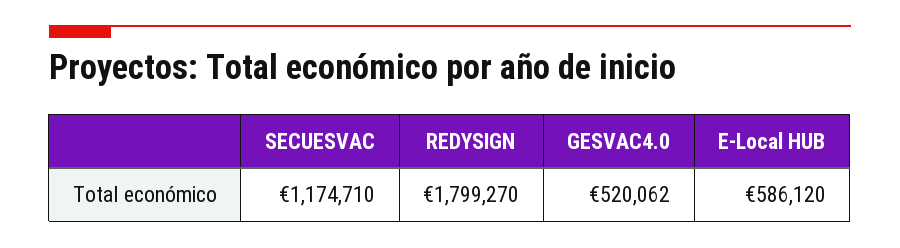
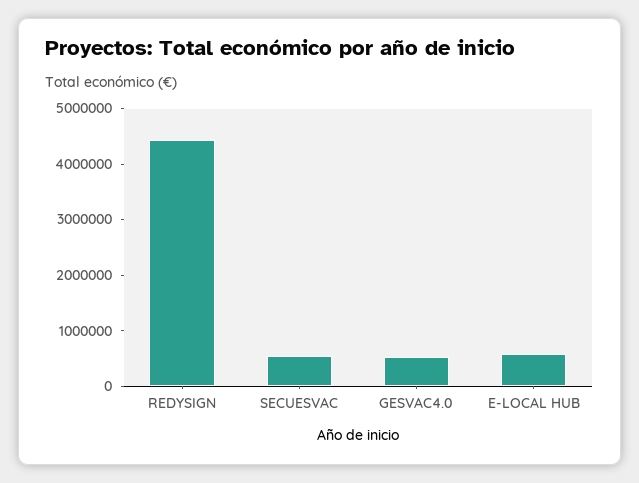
SECUESVAC: 1174710 -> 600000
REDYSIGN: 1799270 -> 4400000

